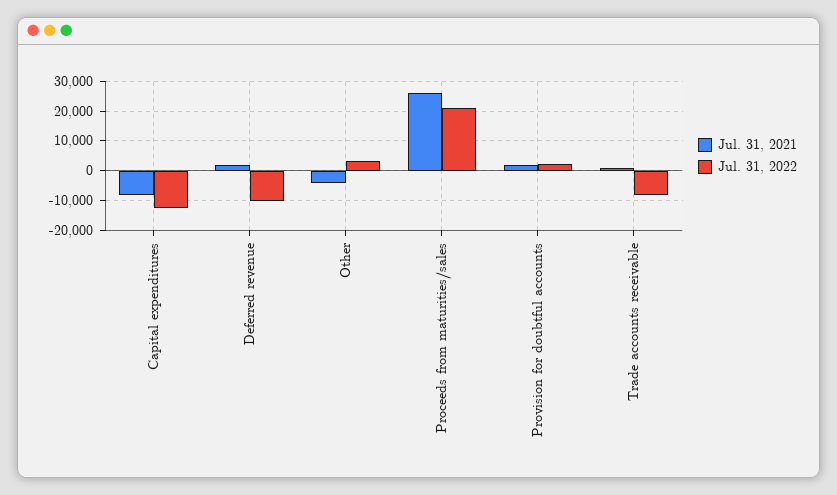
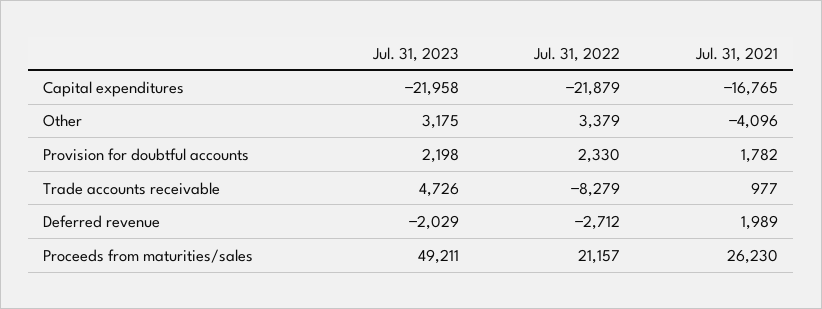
Jul. 31, 2021, Capital expenditures: -7500 -> -16765
Jul. 31, 2022, Capital expenditures: -12500 -> -21879
Jul. 31, 2022, Deferred revenue: -10000 -> -2712
Jul. 31, 2023, Capital expenditures: none -> -21958
Jul. 31, 2023, Other: none -> 3175
Jul. 31, 2023, Provision for doubtful accounts: none -> 2198
Jul. 31, 2023, Trade accounts receivable: none -> 4726
Jul. 31, 2023, Deferred revenue: none -> -2029
Jul. 31, 2023, Proceeds from maturities/sales: none -> 49211

